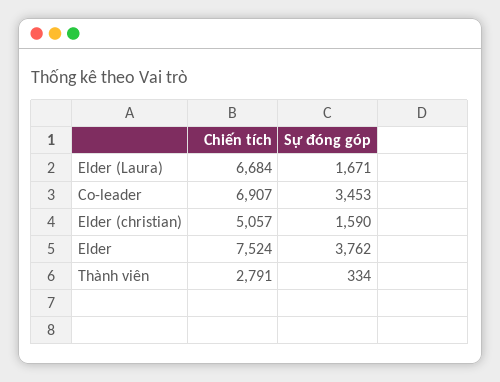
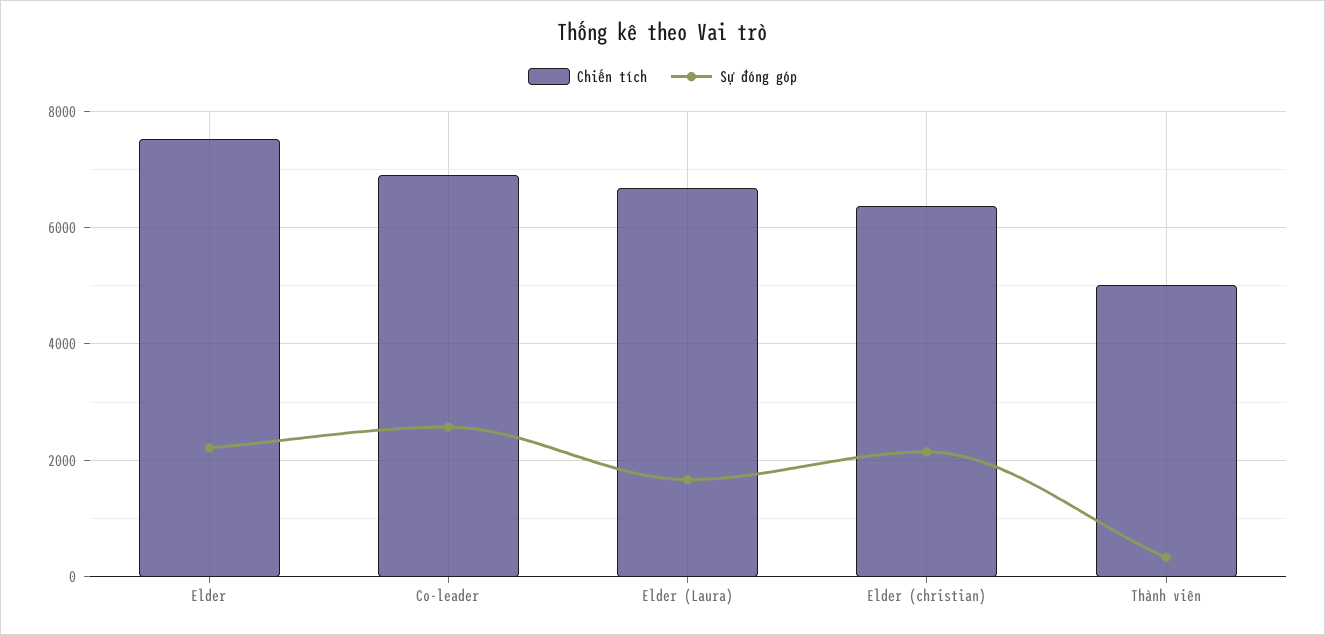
Sự đóng góp, Co-leader: 3453 -> 2600
Chiến tích, Elder (christian): 5057 -> 6400
Sự đóng góp, Elder (christian): 1590 -> 2200
Sự đóng góp, Elder: 3762 -> 2200
Chiến tích, Thành viên: 2791 -> 5000

